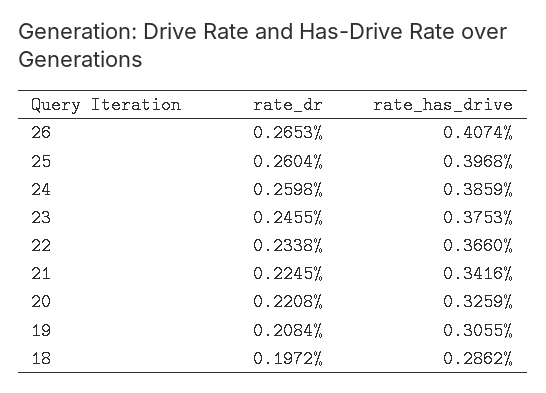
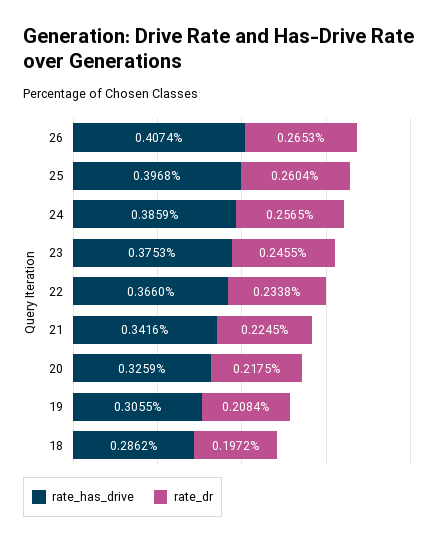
rate_dr, 24: 0.2598 -> 0.2565
rate_dr, 20: 0.2208 -> 0.2175

